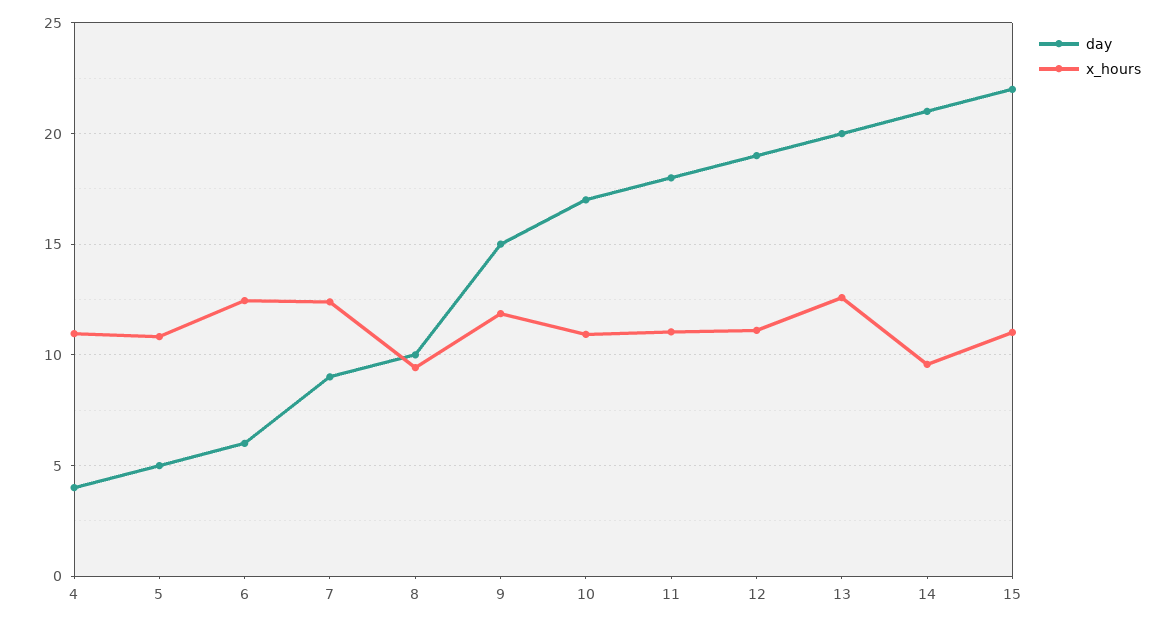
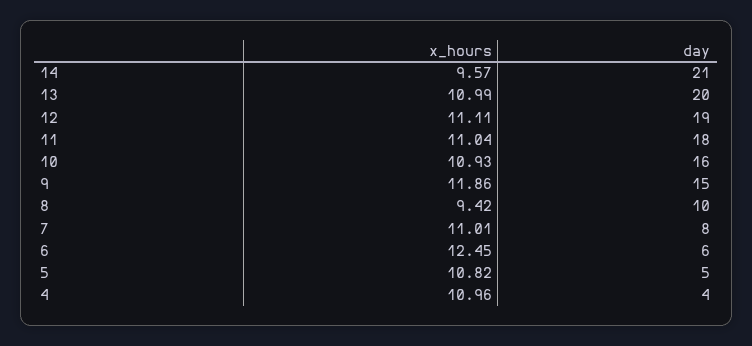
day, 7: 9 -> 8
x_hours, 7: 12.5 -> 11.01
day, 10: 17 -> 16
x_hours, 13: 12.5 -> 10.99
day, 15: 22 -> none
x_hours, 15: 11 -> none

